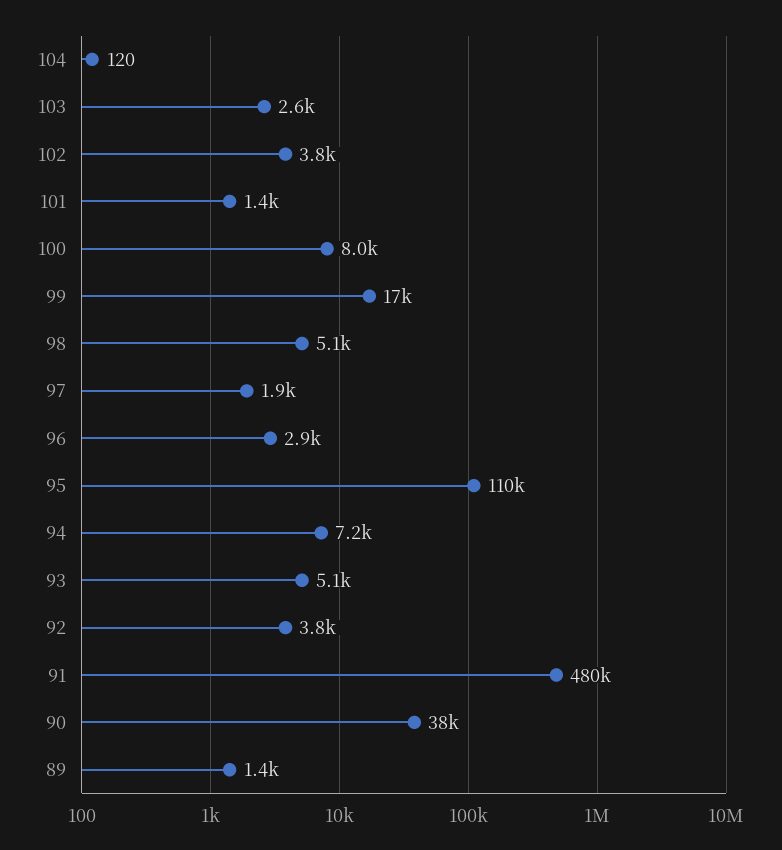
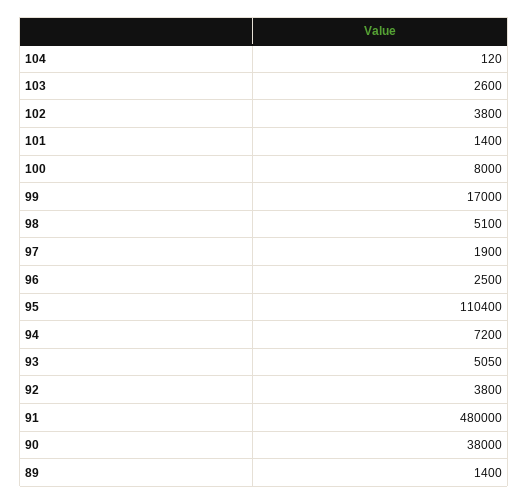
96: 2900 -> 2500

